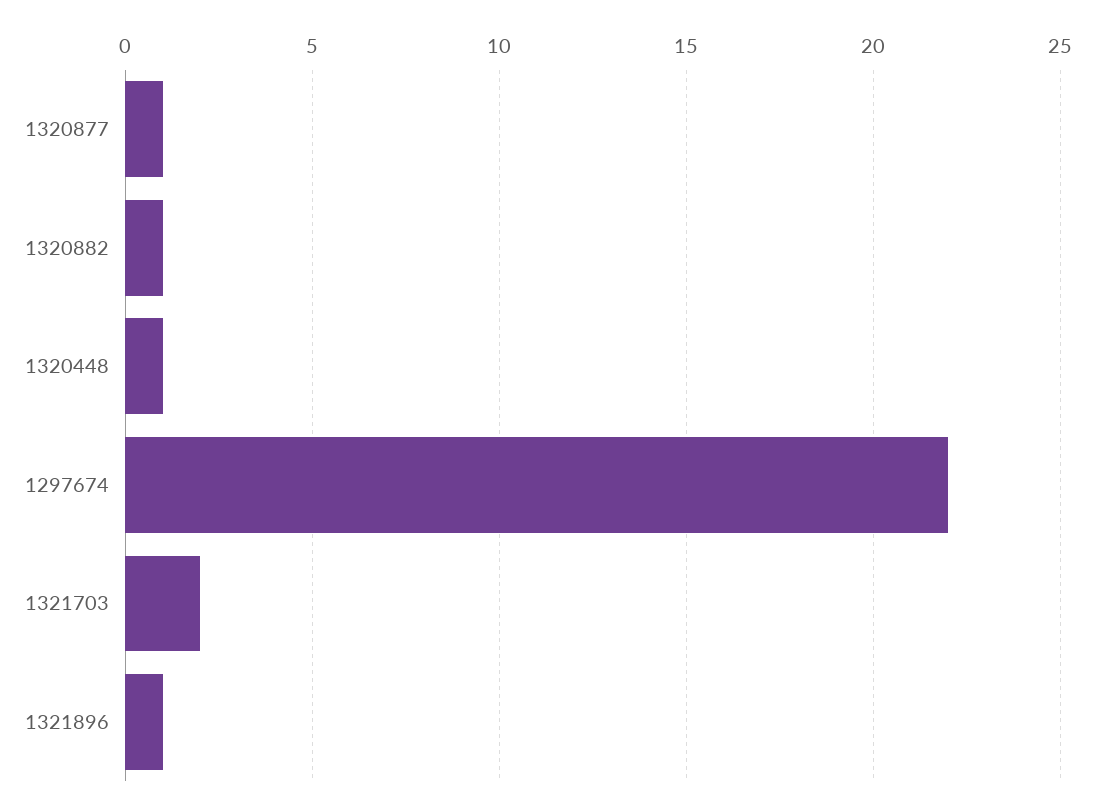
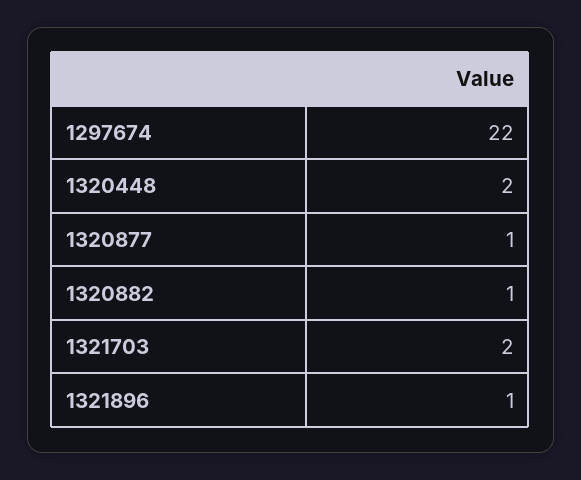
1320448: 1 -> 2

